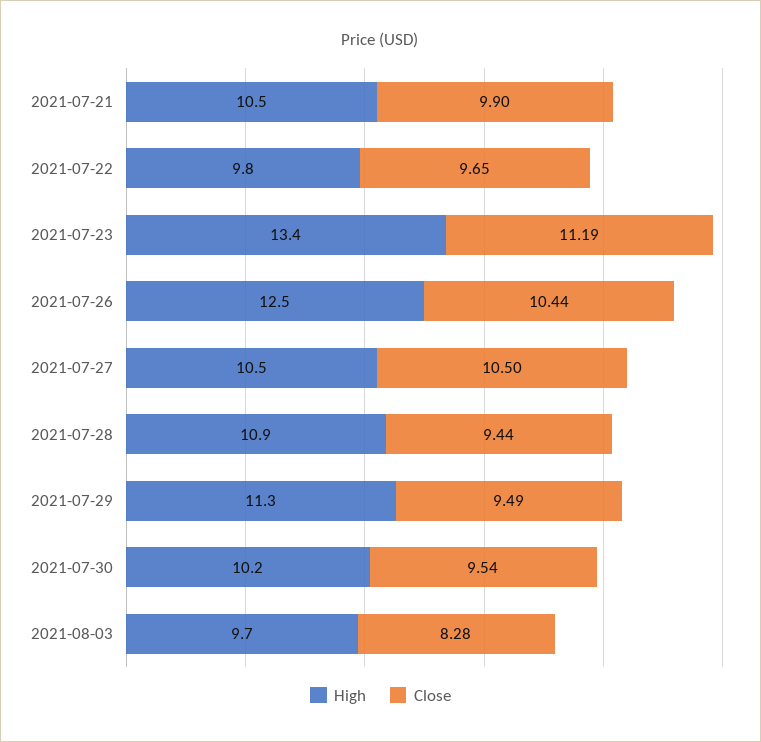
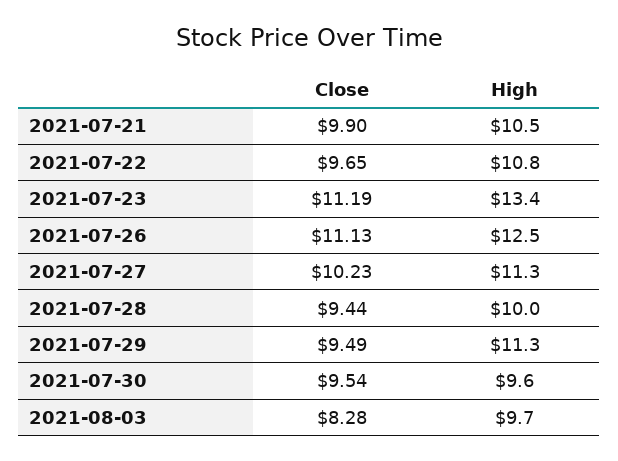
High, 2021-07-22: 9.8 -> 10.8
Close, 2021-07-26: 10.44 -> 11.13
High, 2021-07-27: 10.5 -> 11.3
Close, 2021-07-27: 10.5 -> 10.23
High, 2021-07-28: 10.9 -> 10
High, 2021-07-30: 10.2 -> 9.6

